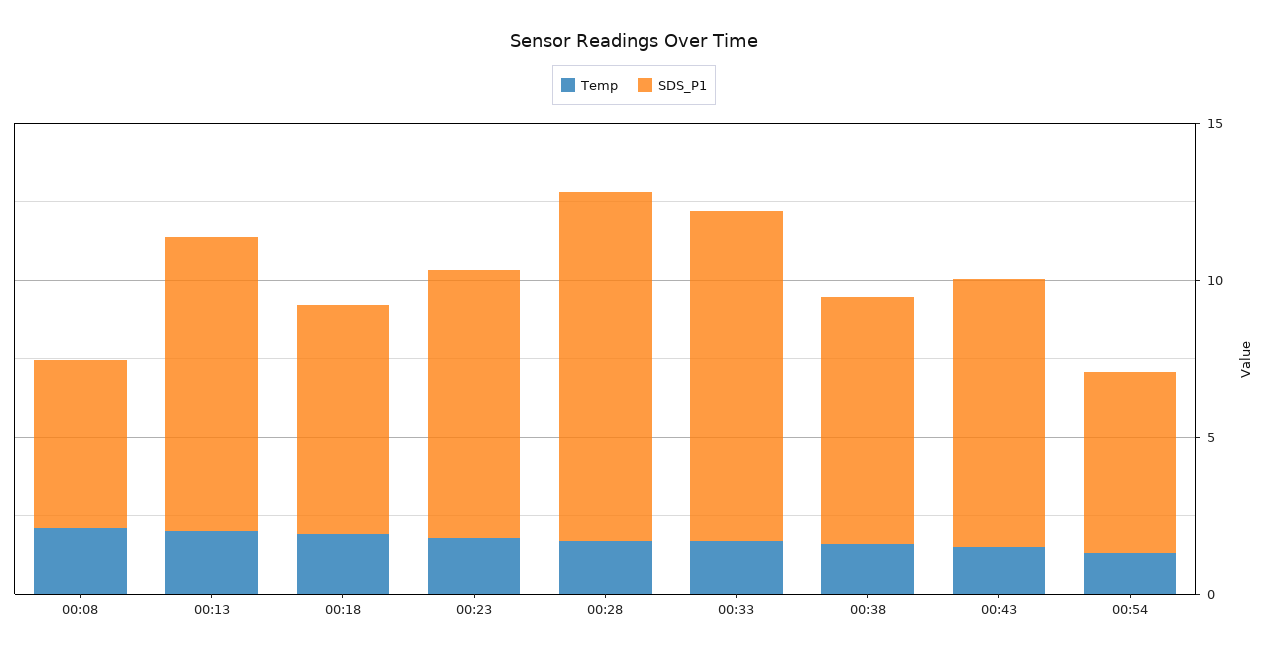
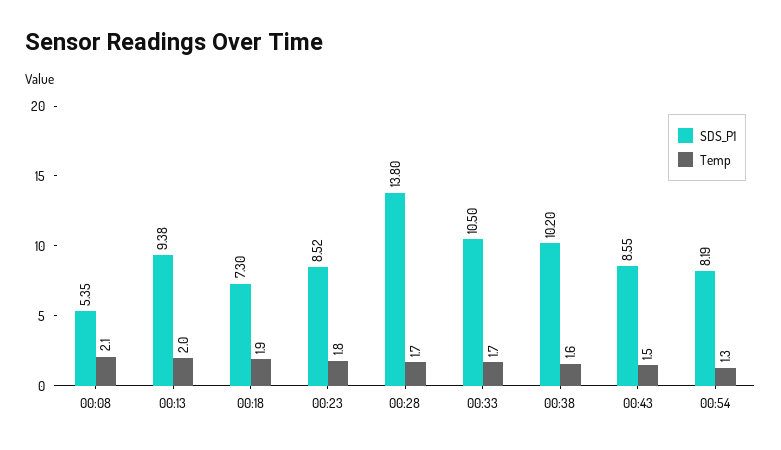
SDS_P1, 00:28: 11 -> 13.8
SDS_P1, 00:38: 8 -> 10.2
SDS_P1, 00:54: 6 -> 8.19

